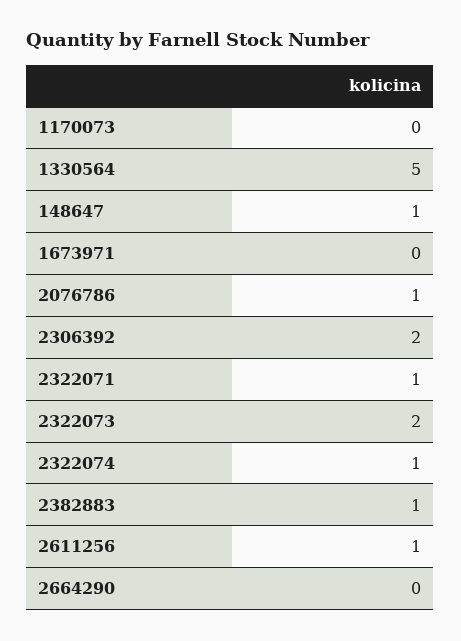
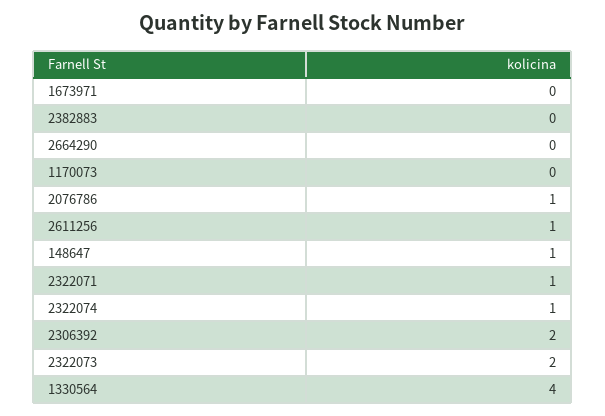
1330564: 5 -> 4
2382883: 1 -> 0

